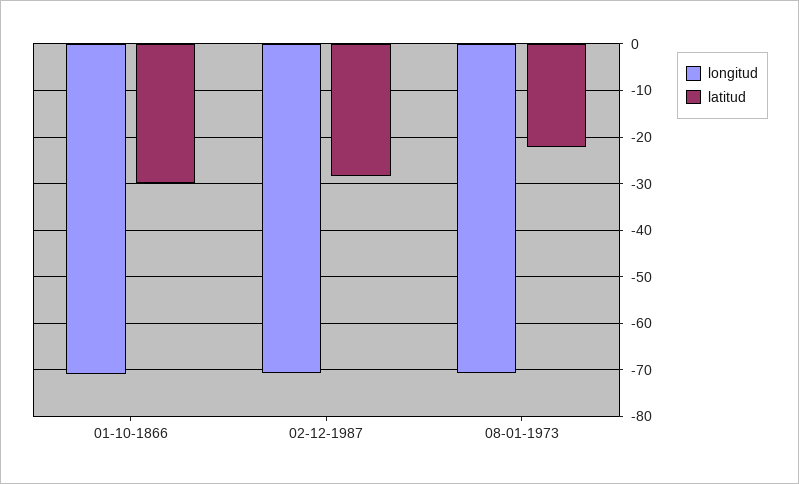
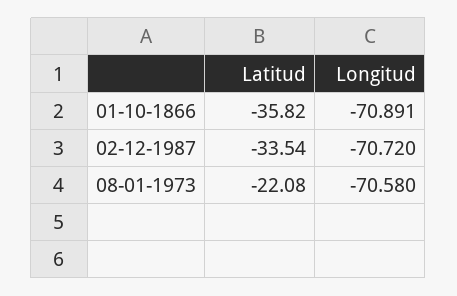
latitud, 01-10-1866: -30 -> -35.82
latitud, 02-12-1987: -28 -> -33.54

